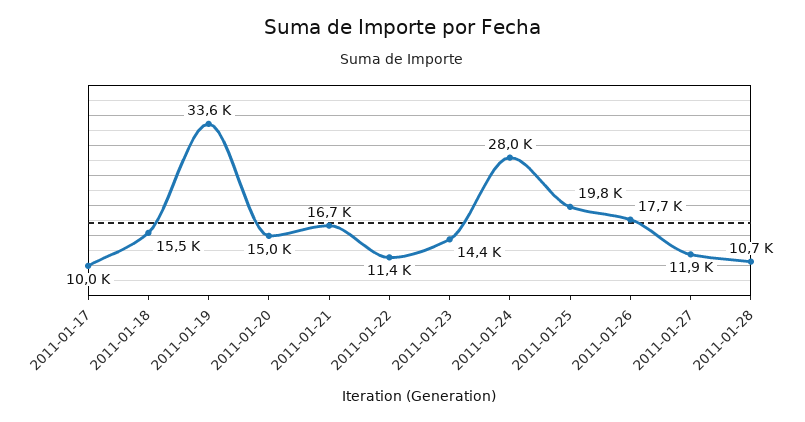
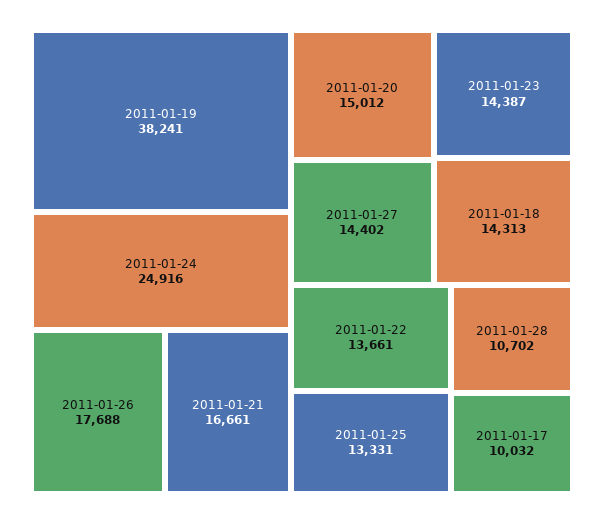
2011-01-18: 15500 -> 14313
2011-01-19: 33600 -> 38241
2011-01-22: 11400 -> 13661
2011-01-24: 28000 -> 24916
2011-01-25: 19800 -> 13331
2011-01-27: 11900 -> 14402

